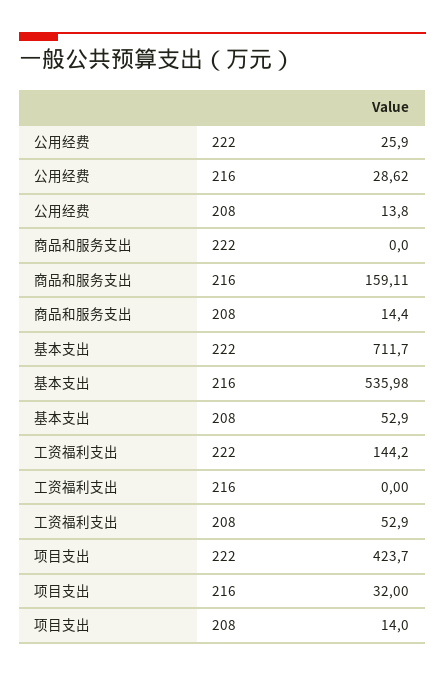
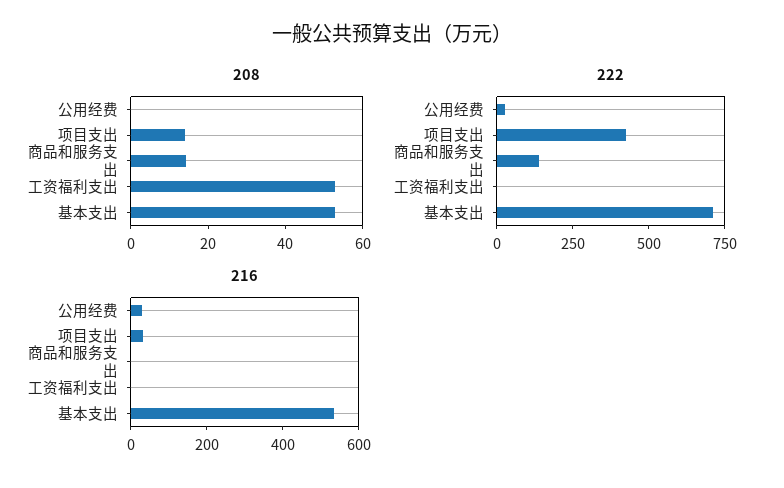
208, 公用经费: 13.8 -> 0
222, 商品和服务支出: 0 -> 150
216, 商品和服务支出: 159.11 -> 0
222, 工资福利支出: 144.2 -> 0

